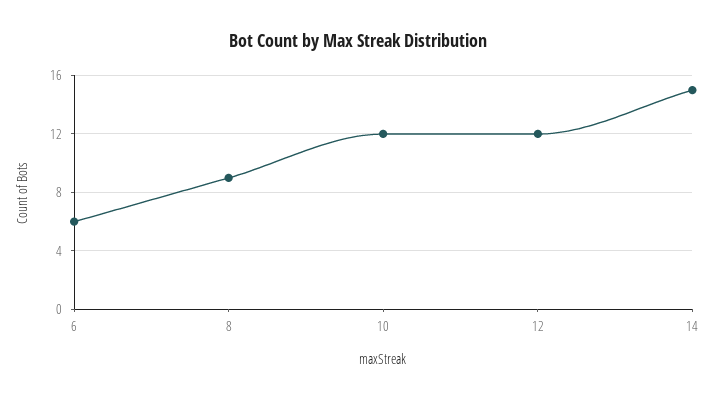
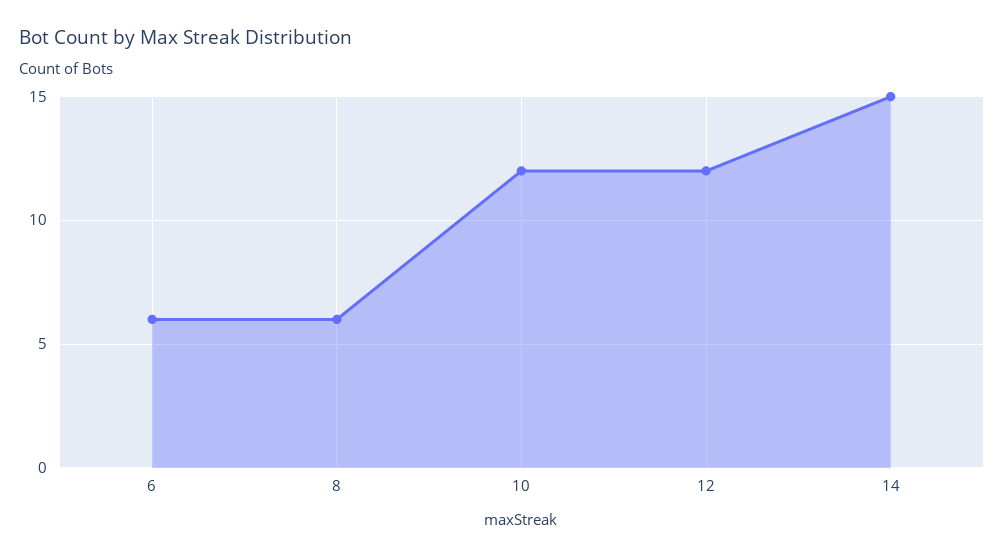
8: 9 -> 6

